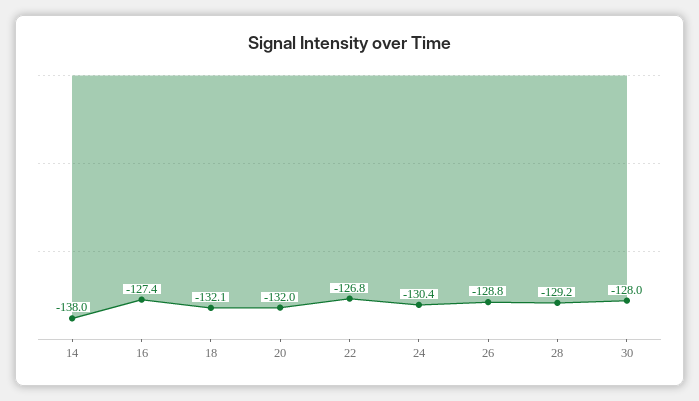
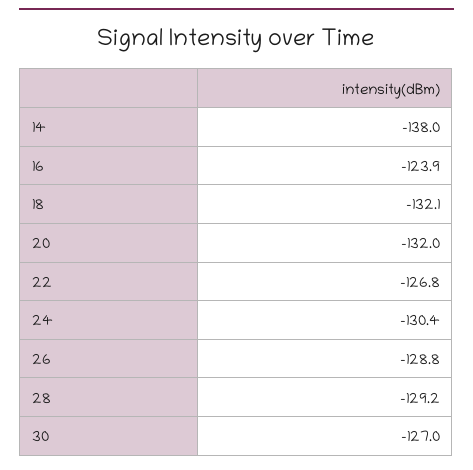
16: -127.4 -> -123.9
30: -128 -> -127

